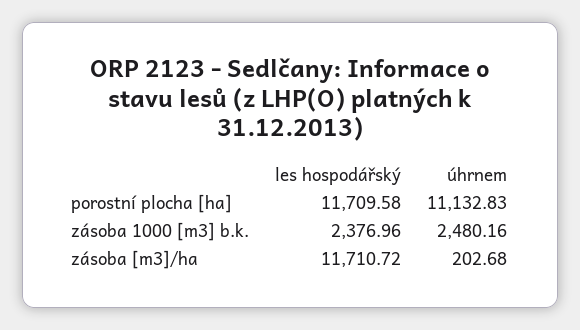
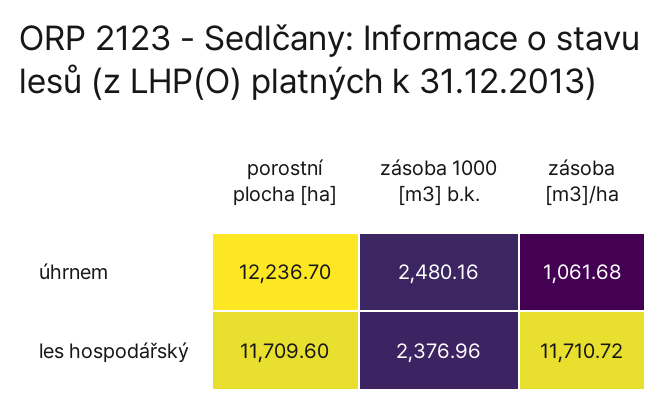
les hospodářský, porostní plocha [ha]: 11709.58 -> 11709.6
úhrnem, porostní plocha [ha]: 11132.83 -> 12236.7
úhrnem, zásoba [m3]/ha: 202.68 -> 1061.68

